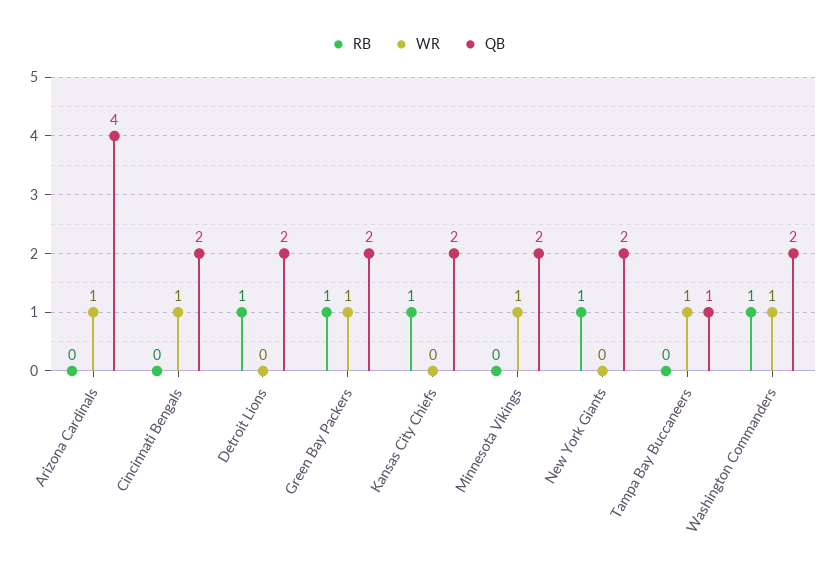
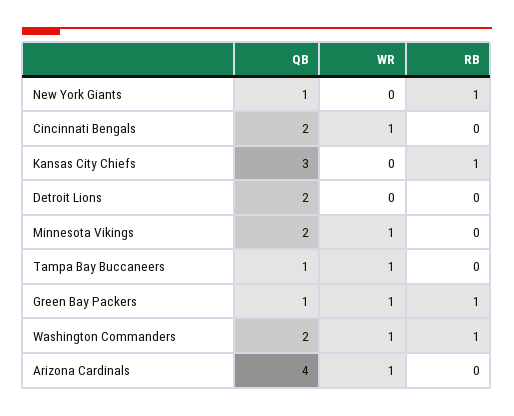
RB, Detroit Lions: 1 -> 0
QB, Green Bay Packers: 2 -> 1
QB, Kansas City Chiefs: 2 -> 3
QB, New York Giants: 2 -> 1

